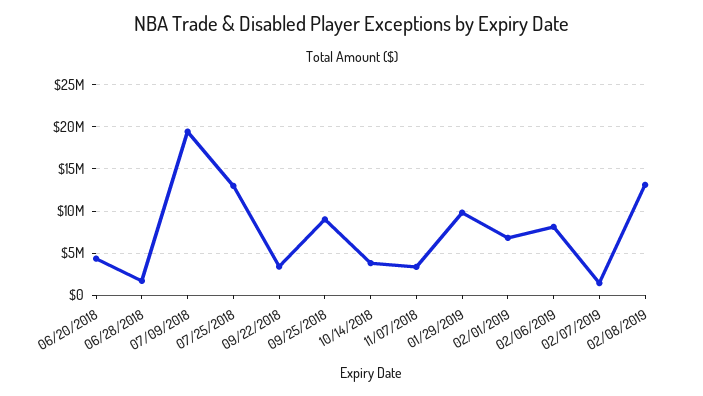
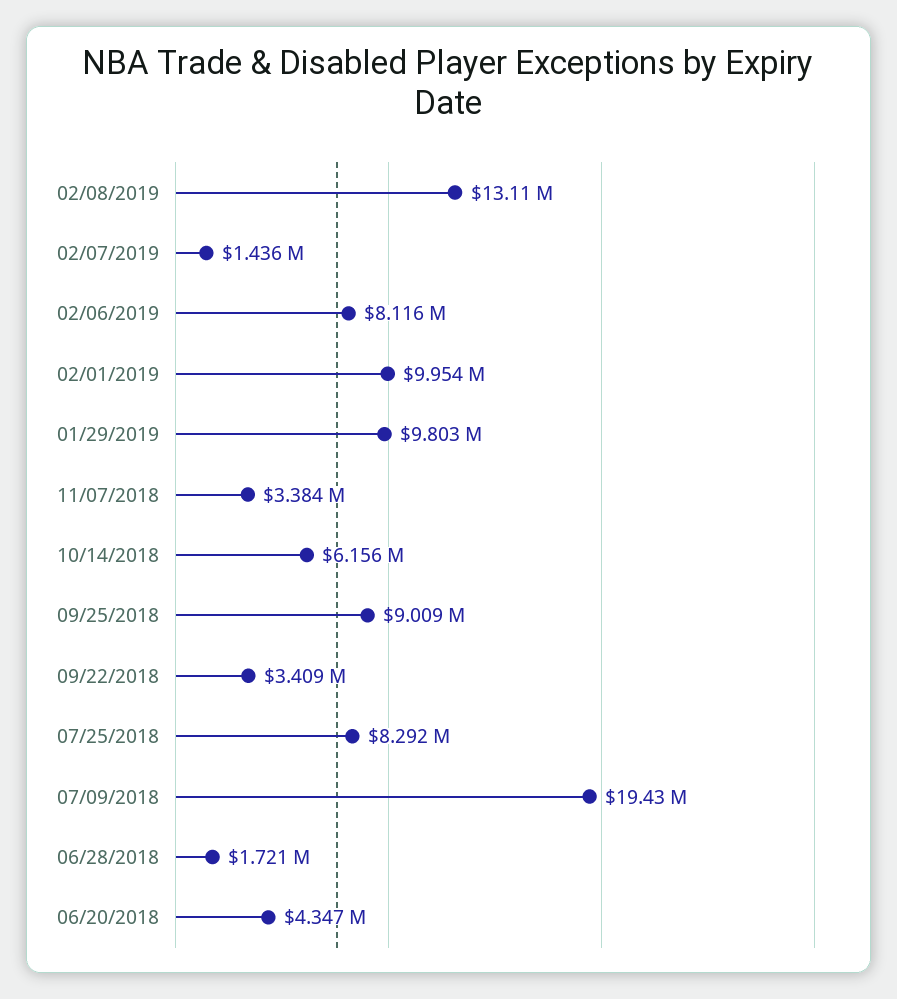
07/25/2018: 13000000 -> 8292000
10/14/2018: 4000000 -> 6156000
02/01/2019: 7000000 -> 9954000

